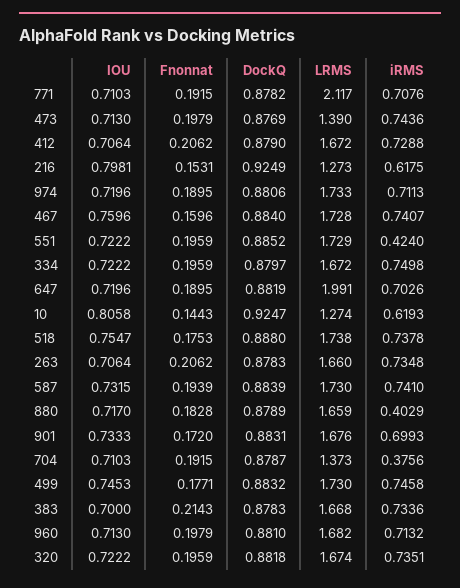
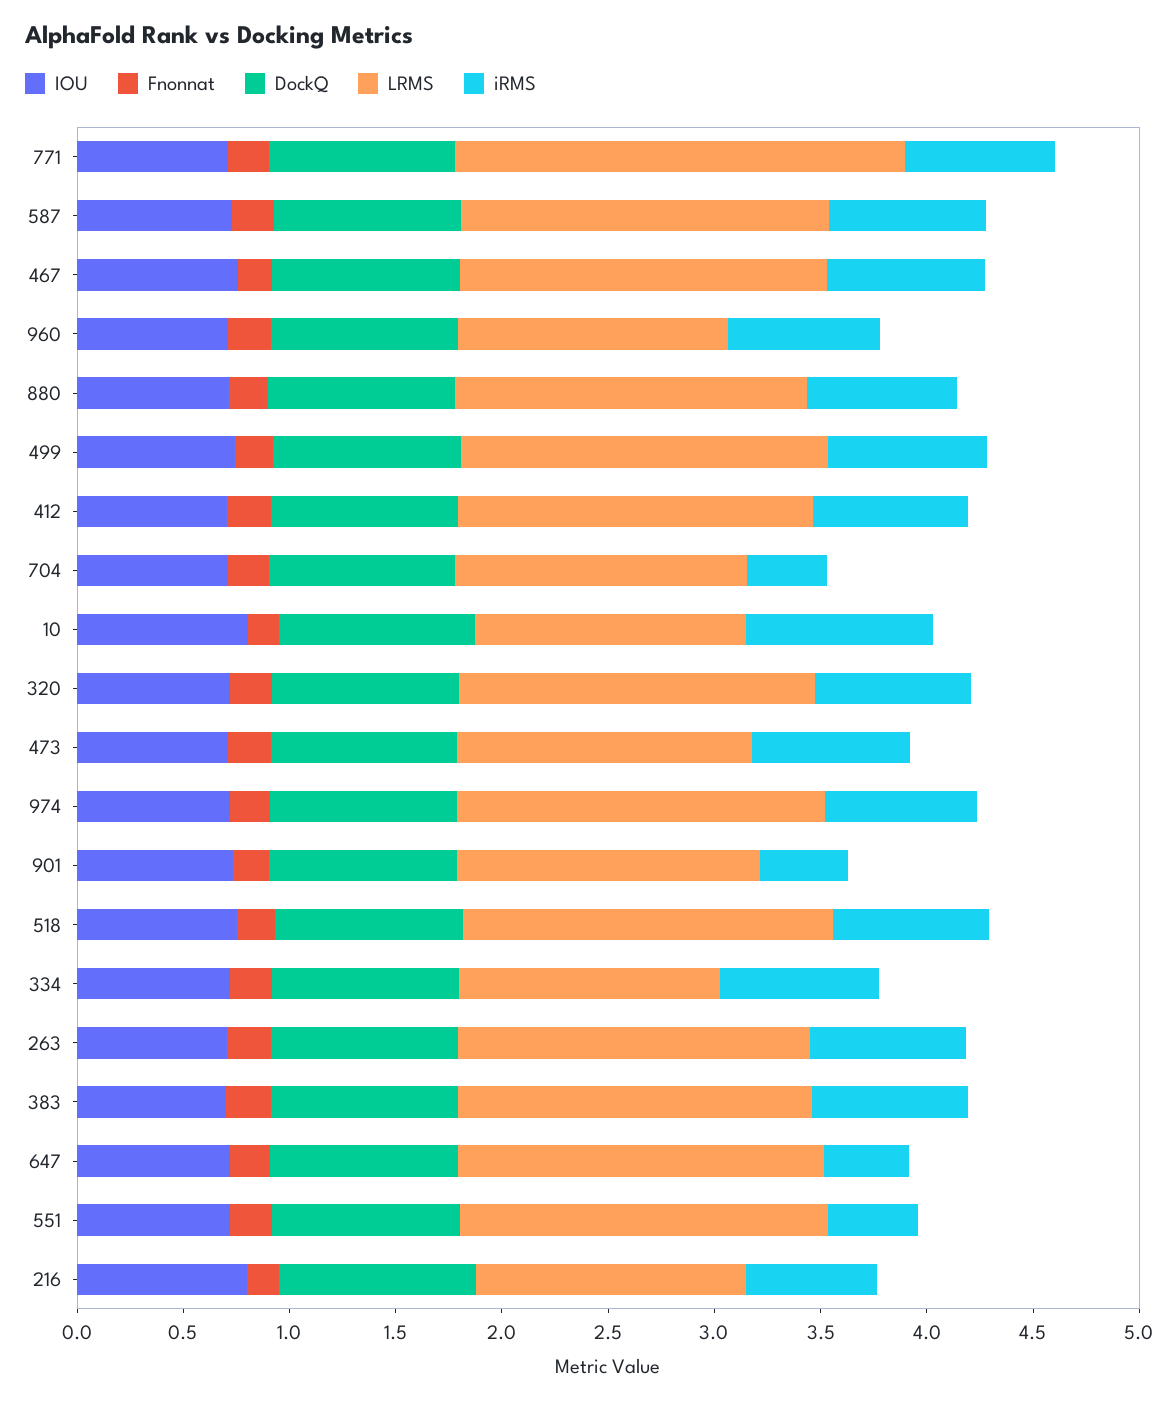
LRMS, 334: 1.672 -> 1.2
LRMS, 647: 1.991 -> 1.7
iRMS, 647: 0.7026 -> 0.4
iRMS, 10: 0.6193 -> 0.9
iRMS, 880: 0.4029 -> 0.7
LRMS, 901: 1.676 -> 1.4
iRMS, 901: 0.6993 -> 0.4
LRMS, 960: 1.682 -> 1.3

